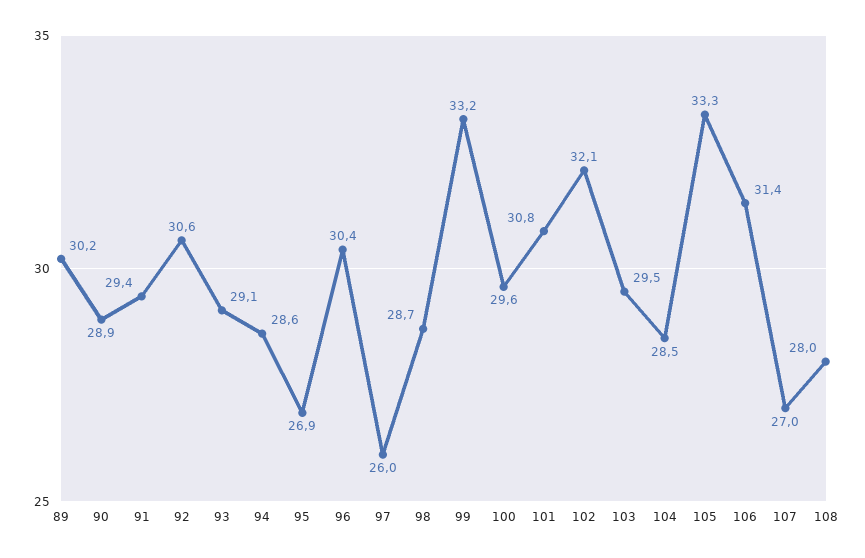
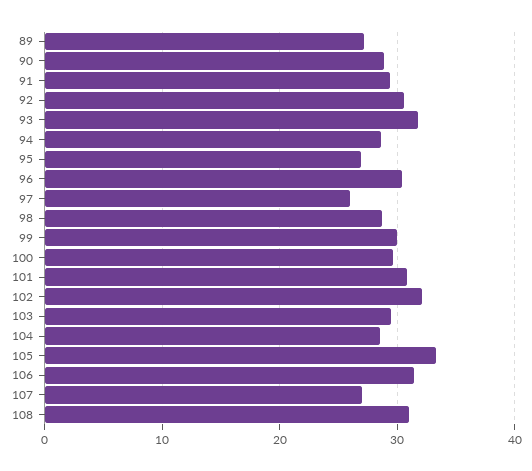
89: 30.2 -> 27
93: 29.1 -> 32
99: 33.2 -> 30
108: 28 -> 31

